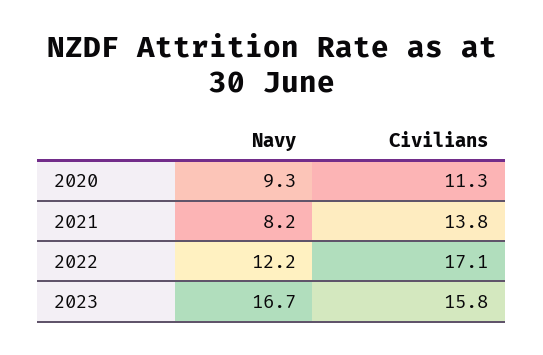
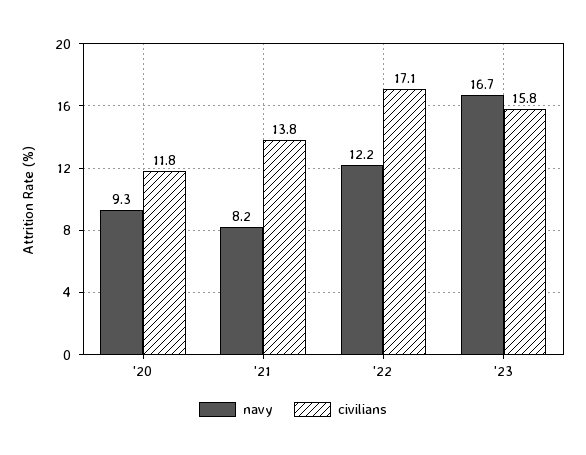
Civilians, 2020: 11.3 -> 11.8

